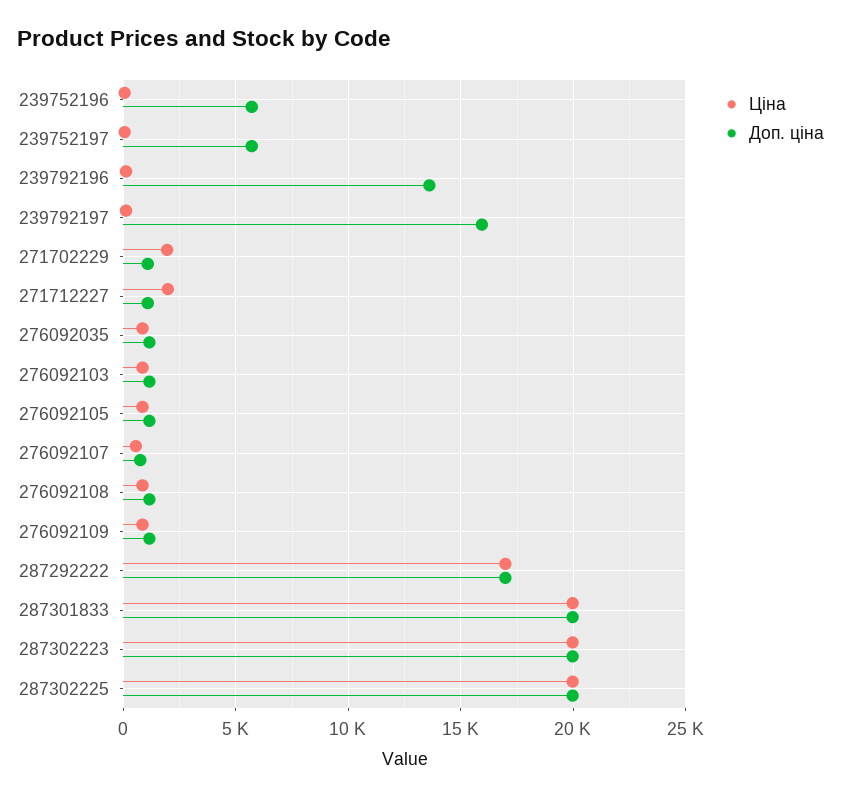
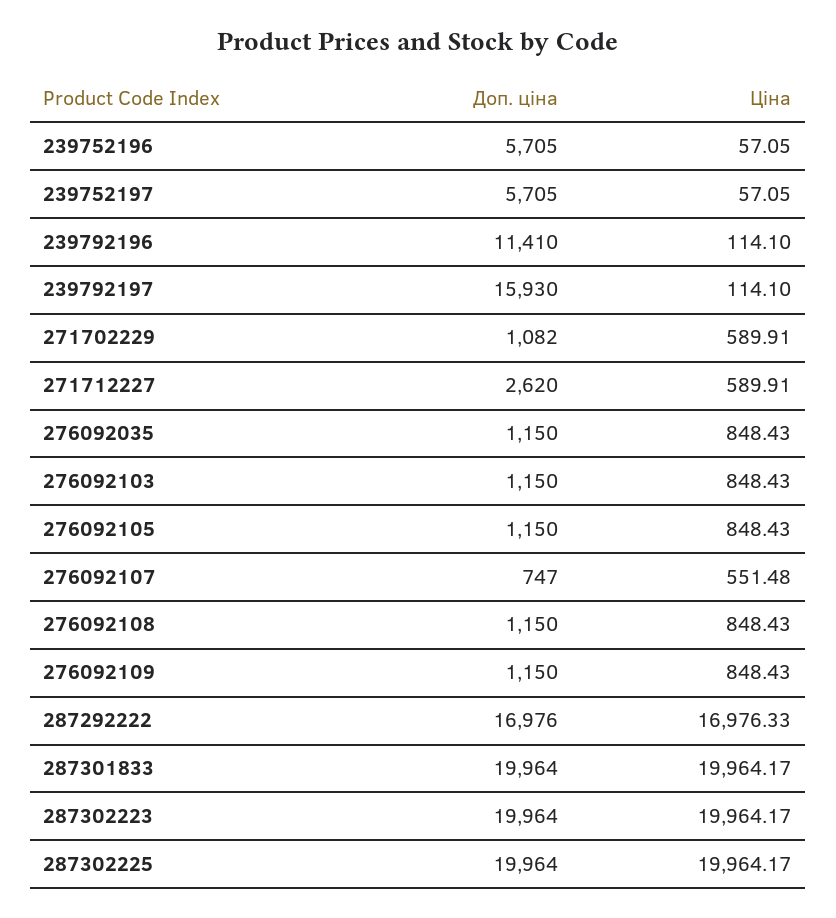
Доп. ціна, 239792196: 13500 -> 11410
Ціна, 271702229: 2000 -> 589.91
Ціна, 271712227: 2000 -> 589.91
Доп. ціна, 271712227: 1000 -> 2620

